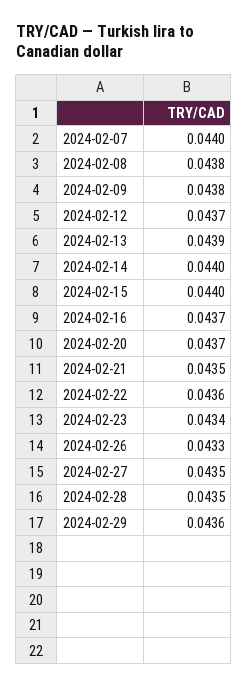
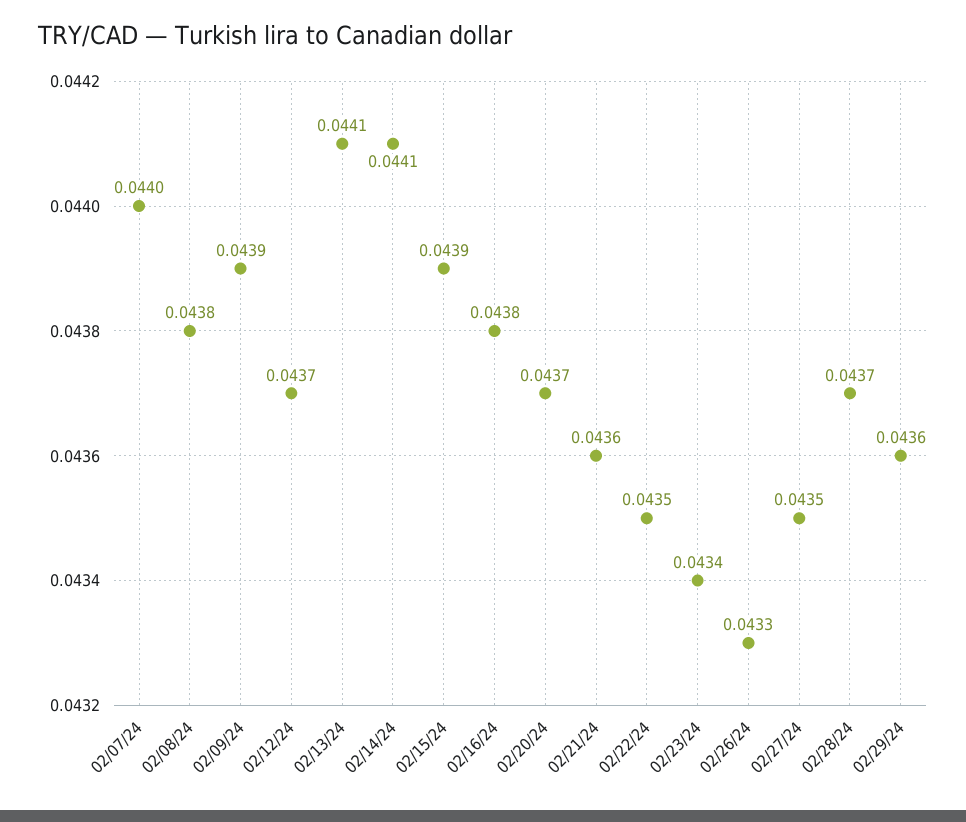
2024-02-09: 0.0438 -> 0.0439
2024-02-13: 0.0439 -> 0.0441
2024-02-14: 0.044 -> 0.0441
2024-02-15: 0.044 -> 0.0439
2024-02-16: 0.0437 -> 0.0438
2024-02-21: 0.0435 -> 0.0436
2024-02-22: 0.0436 -> 0.0435
2024-02-28: 0.0435 -> 0.0437

